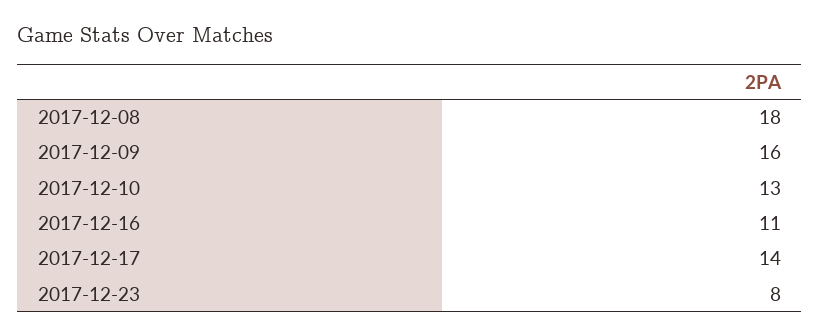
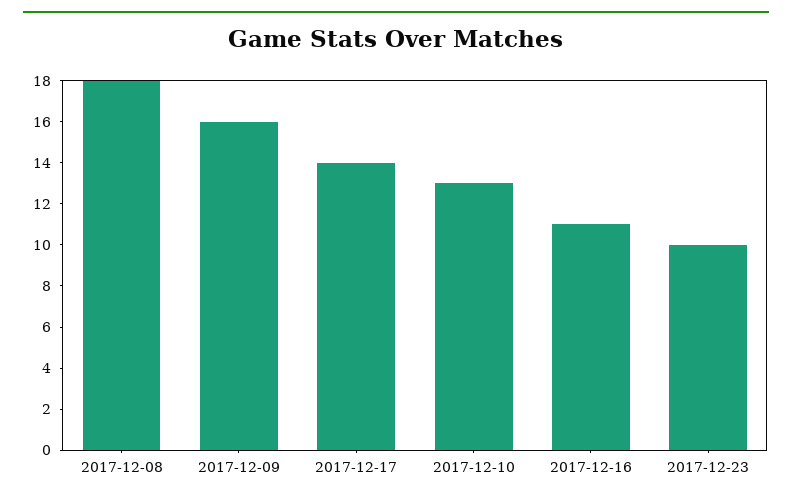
2017-12-23: 8 -> 10

